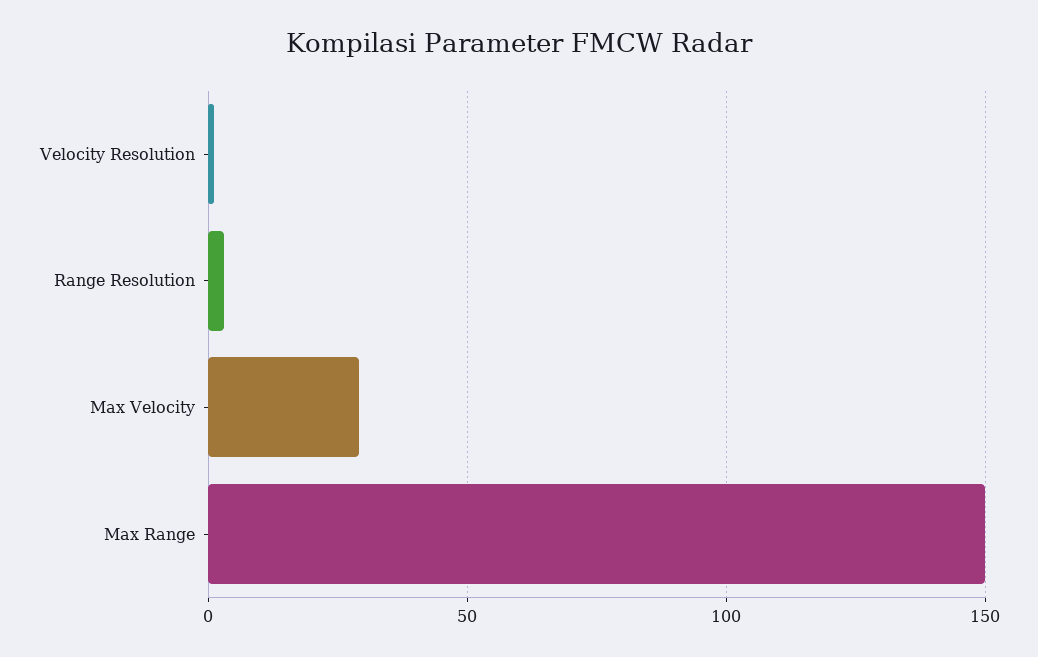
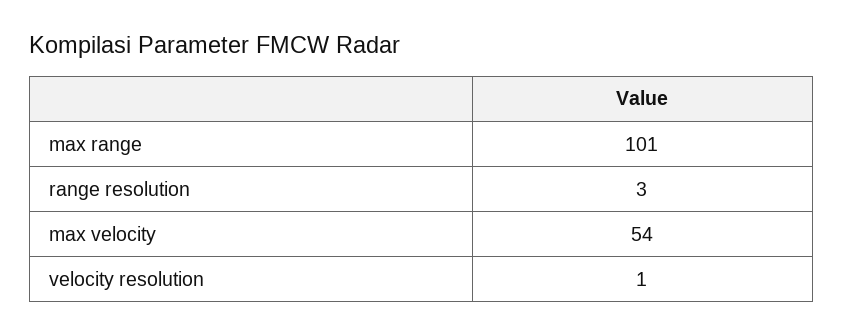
Max Velocity: 30 -> 54
Max Range: 150 -> 101

